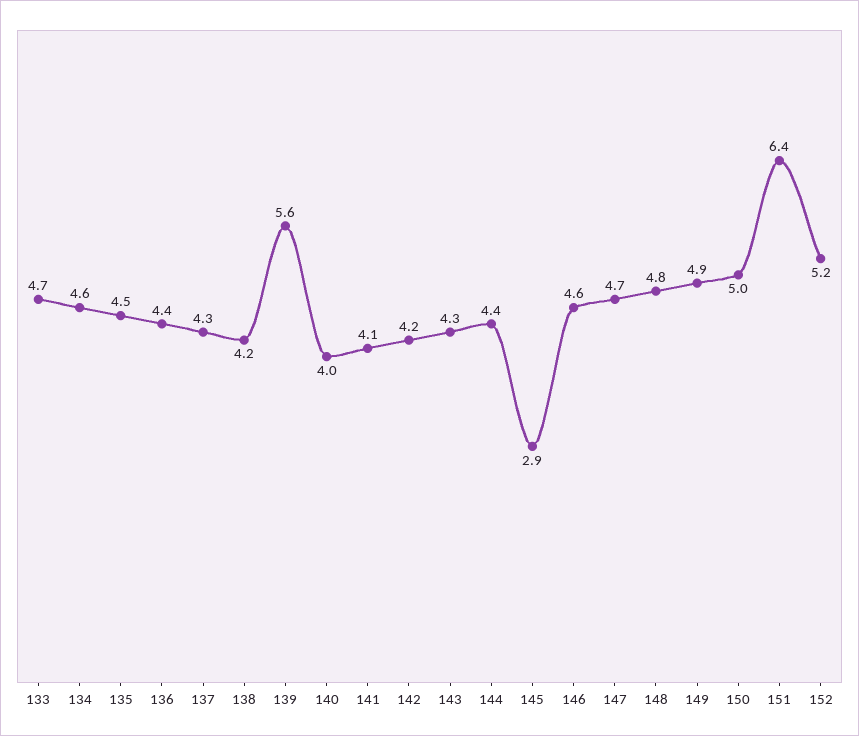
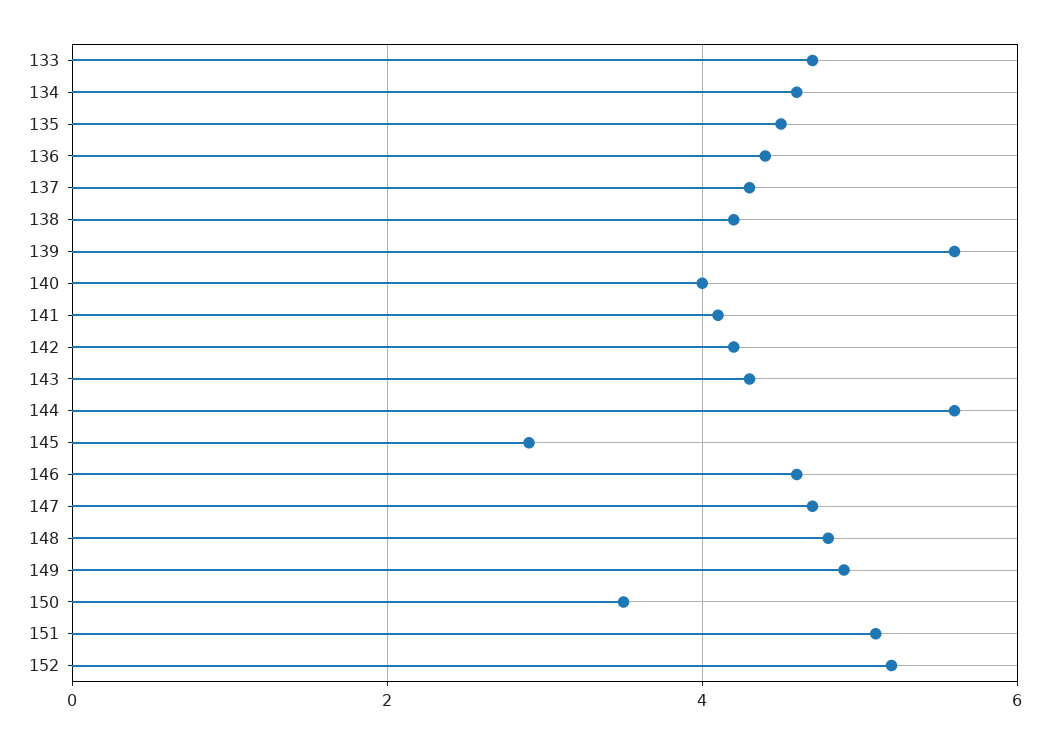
144: 4.4 -> 5.5
150: 5 -> 3.5
151: 6.4 -> 5

